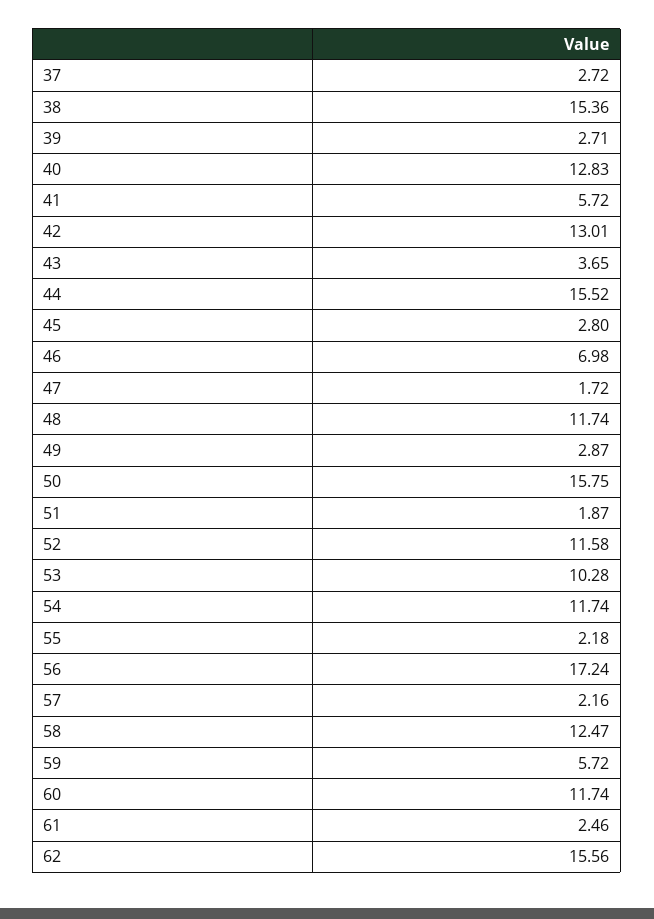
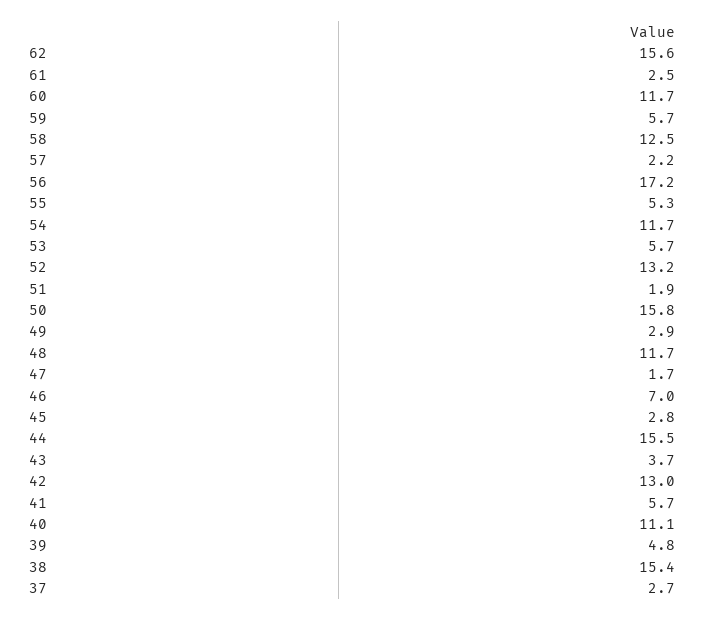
39: 2.71 -> 4.8
40: 12.83 -> 11.1
52: 11.58 -> 13.2
53: 10.28 -> 5.7
55: 2.18 -> 5.3

